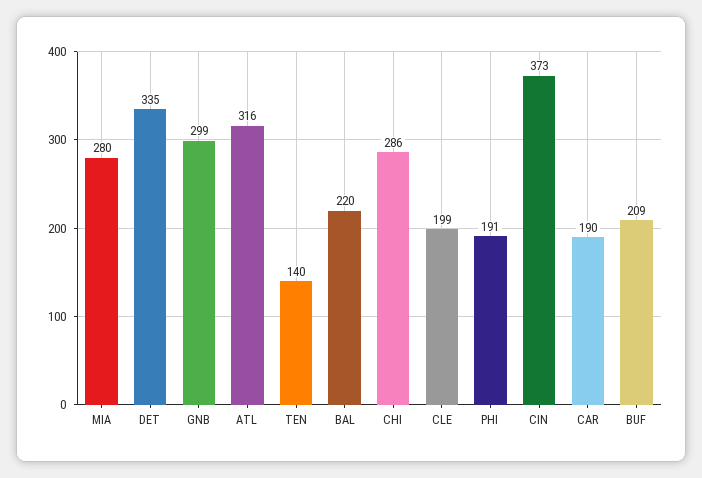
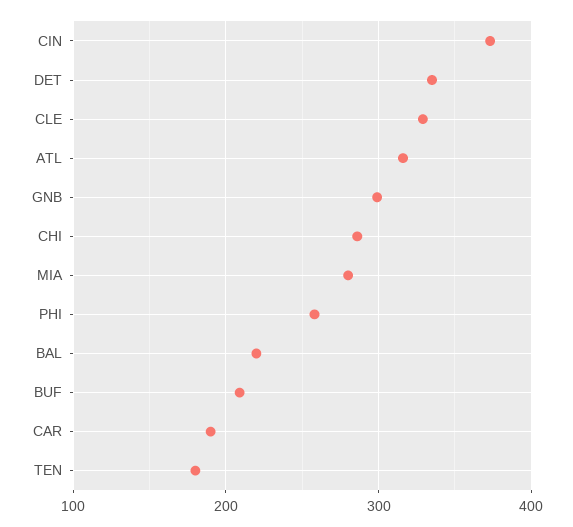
TEN: 140 -> 180
CLE: 199 -> 330
PHI: 191 -> 260

